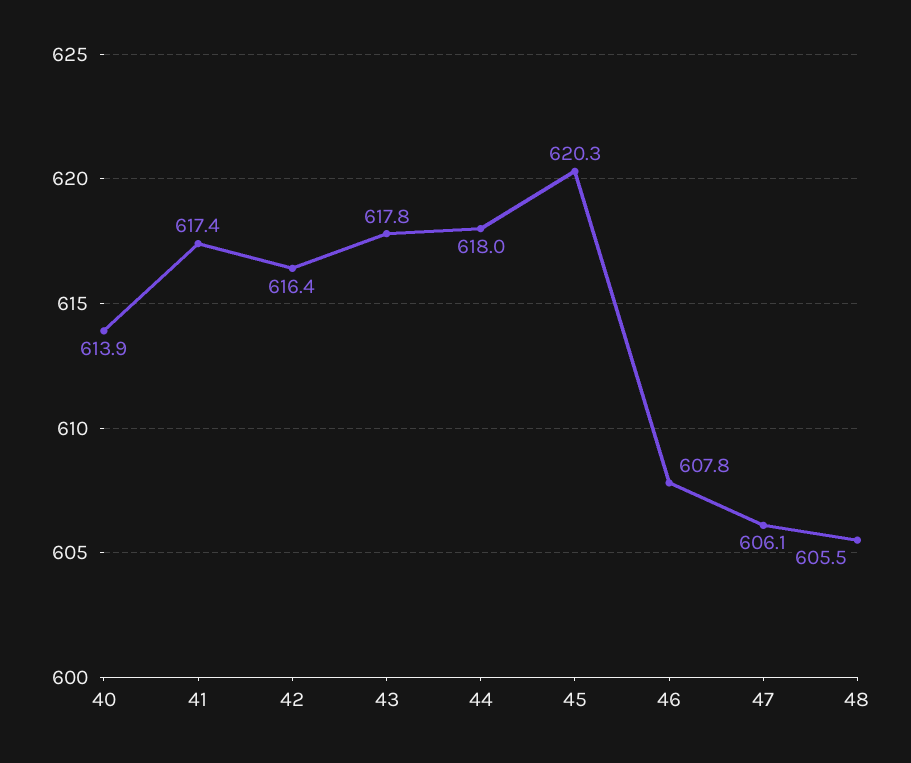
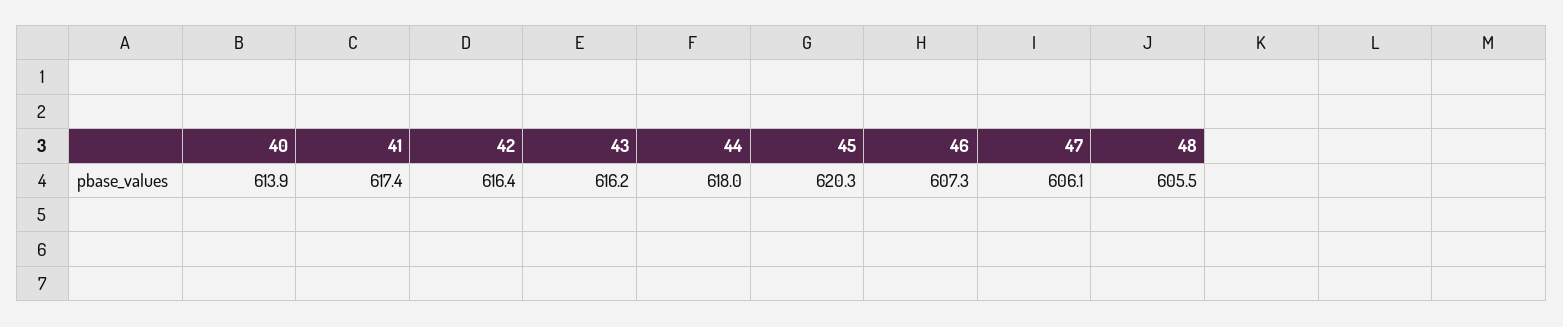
43: 617.8 -> 616.2
46: 607.8 -> 607.3

